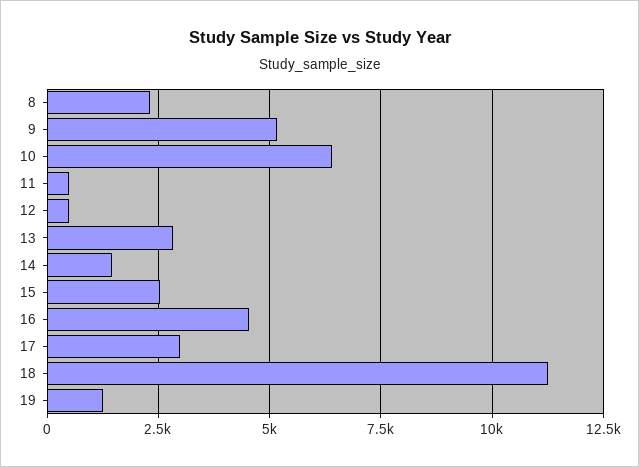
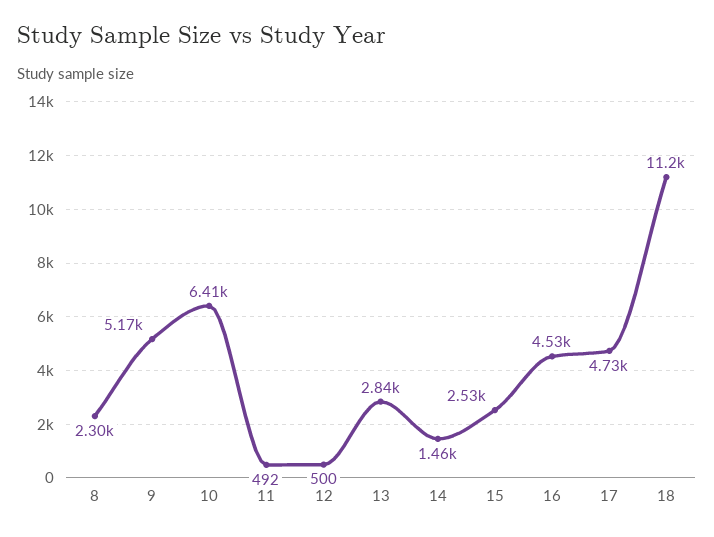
17: 3000 -> 4730
19: 1250 -> none

